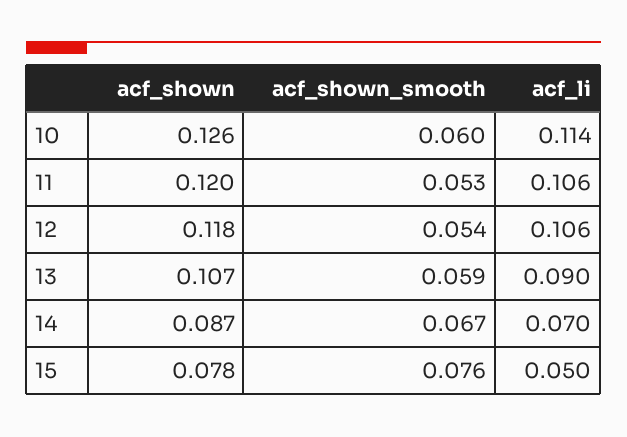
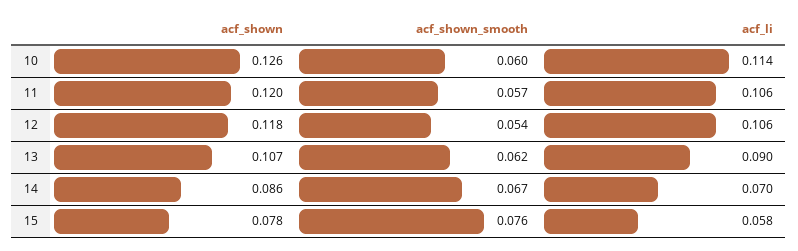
acf_shown_smooth, 11: 0.053 -> 0.057
acf_shown_smooth, 13: 0.059 -> 0.062
acf_shown, 14: 0.087 -> 0.086
acf_li, 15: 0.05 -> 0.058

